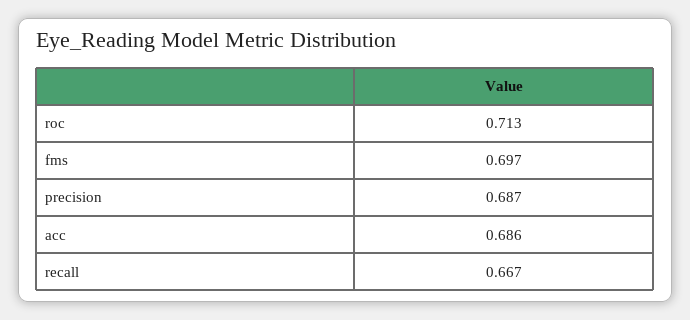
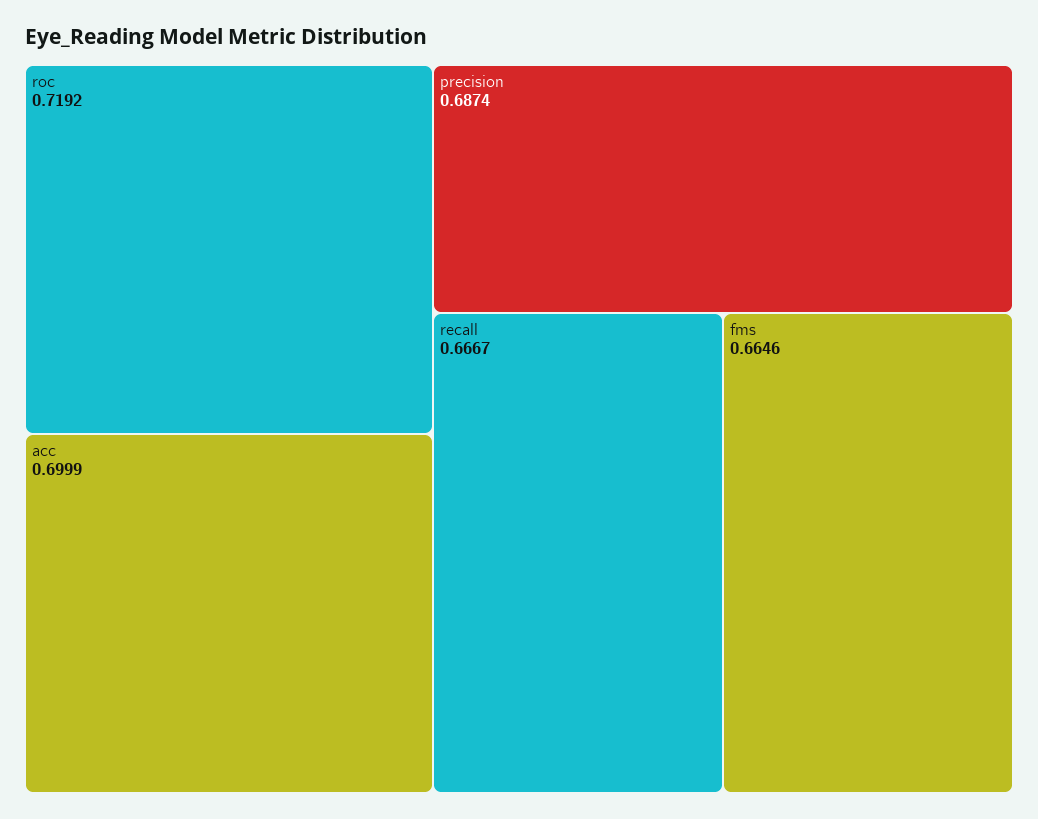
roc: 0.713 -> 0.7192
fms: 0.697 -> 0.6646
acc: 0.686 -> 0.6999

